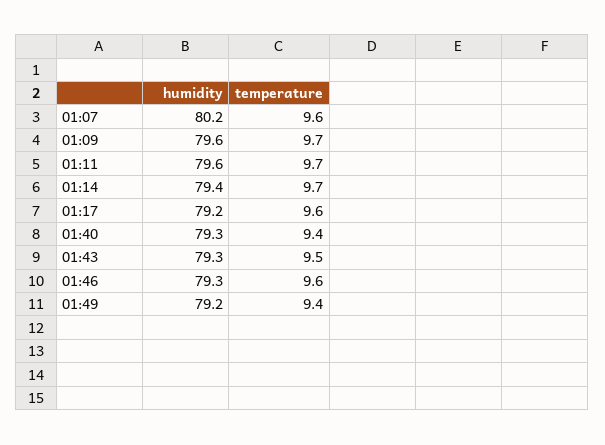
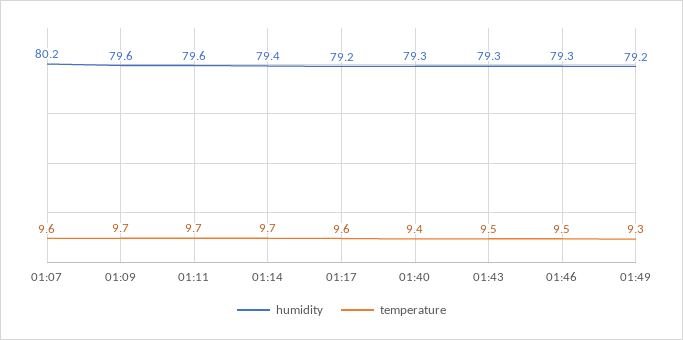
temperature, 01:46: 9.6 -> 9.5
temperature, 01:49: 9.4 -> 9.3

